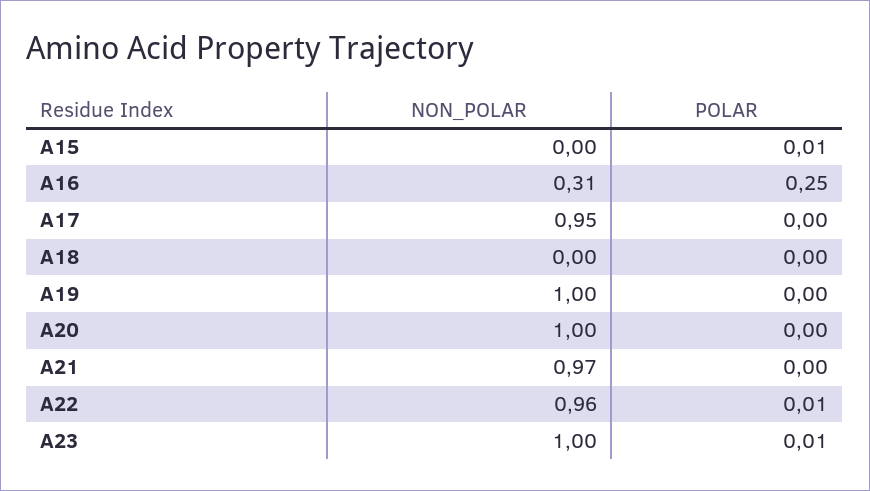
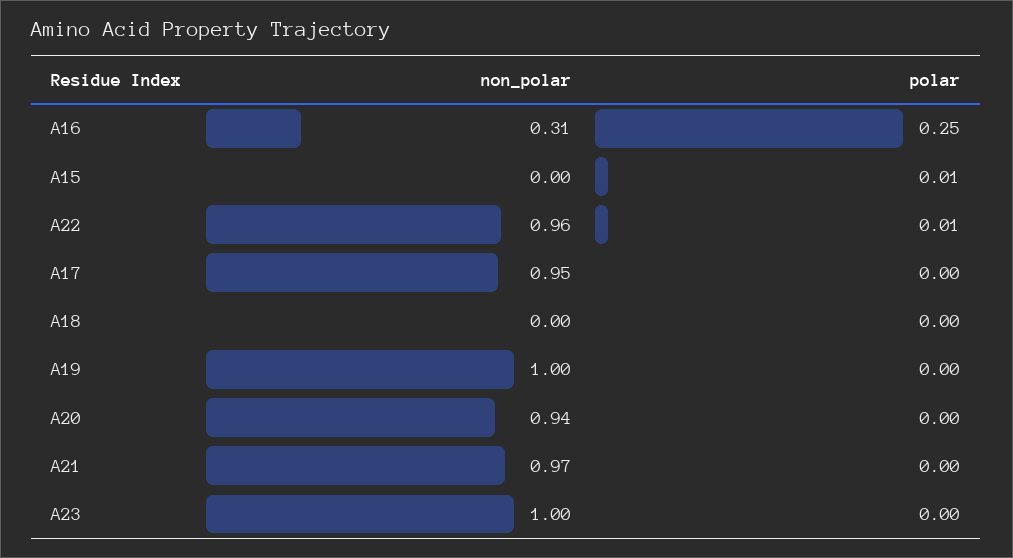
NON_POLAR, A20: 1 -> 0.94
POLAR, A23: 0.01 -> 0

